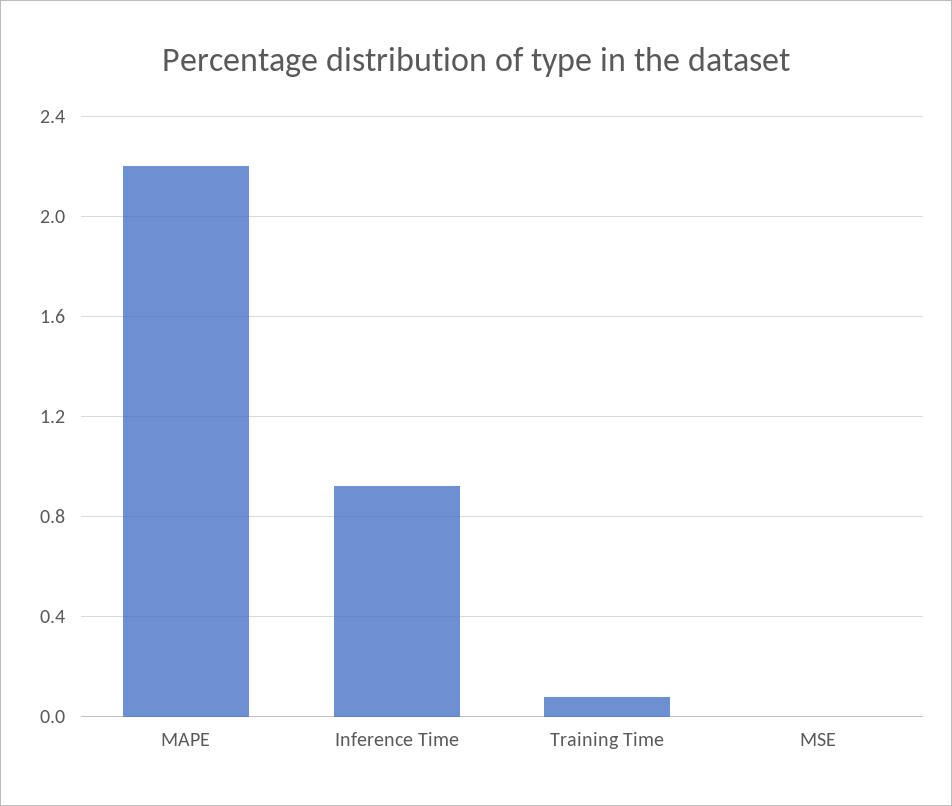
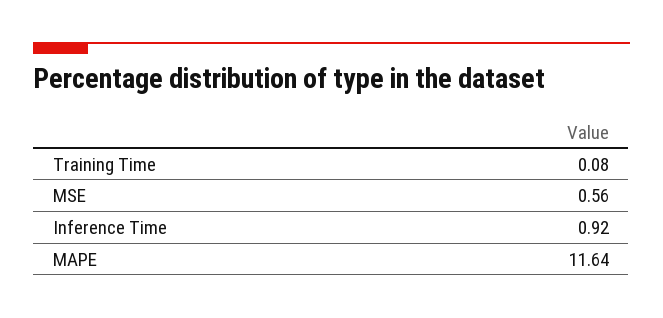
MAPE: 2.2 -> 11.64
MSE: 0 -> 0.56

